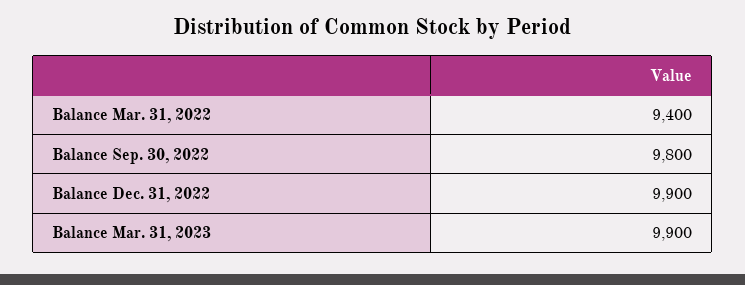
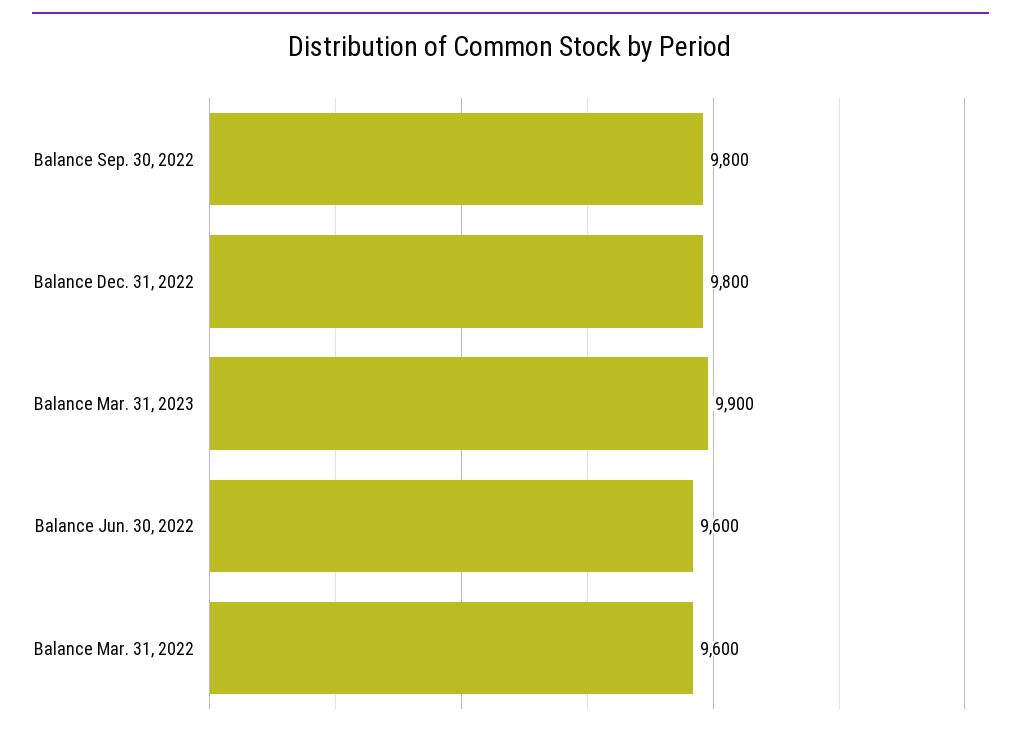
Balance Mar. 31, 2022: 9400 -> 9600
Balance Dec. 31, 2022: 9900 -> 9800
Balance Jun. 30, 2022: none -> 9600

